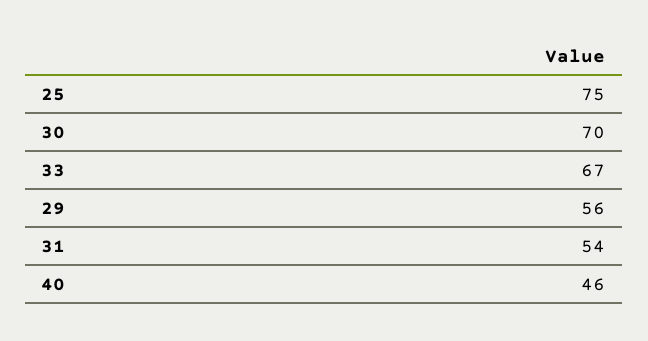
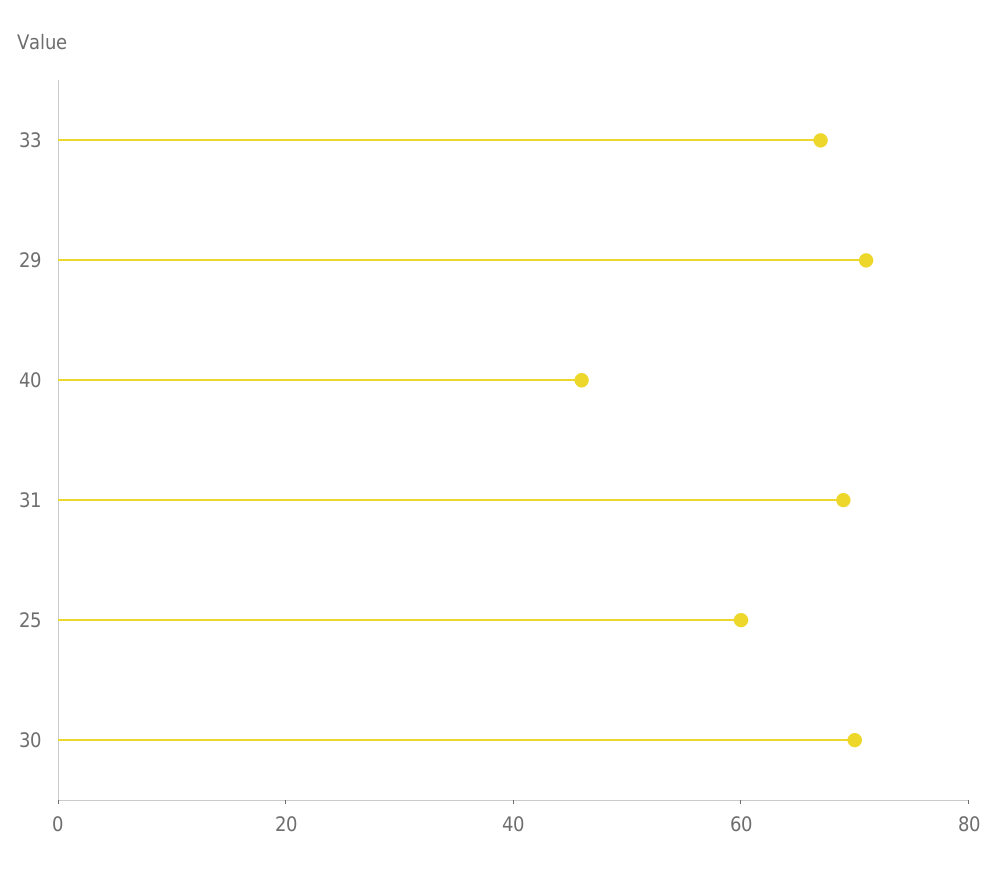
25: 75 -> 60
29: 56 -> 70
31: 54 -> 70

